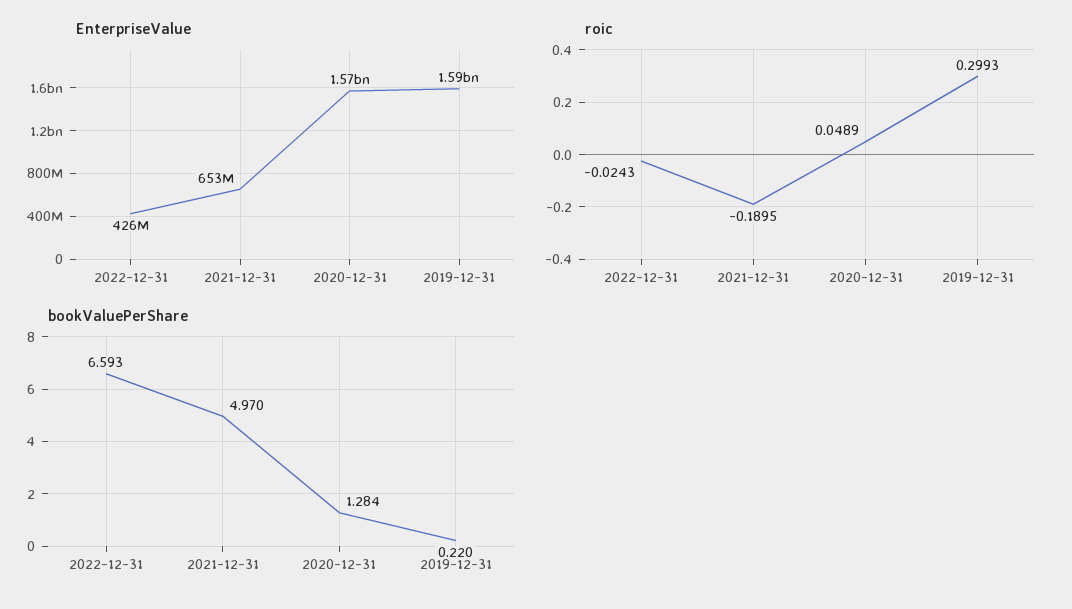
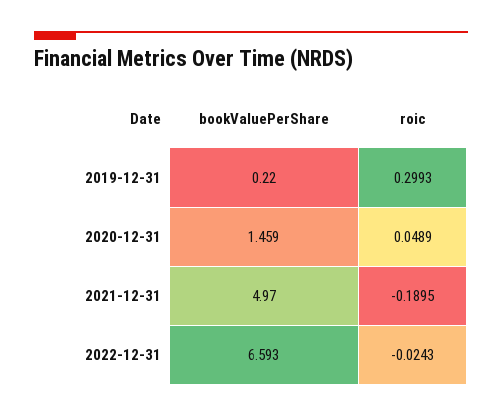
EnterpriseValue, 2022-12-31: 426000000 -> none
EnterpriseValue, 2021-12-31: 653000000 -> none
EnterpriseValue, 2020-12-31: 1570000000 -> none
EnterpriseValue, 2019-12-31: 1590000000 -> none
bookValuePerShare, 2020-12-31: 1.284 -> 1.459

